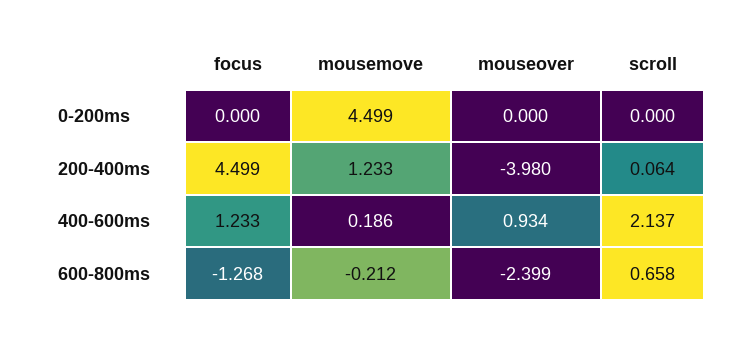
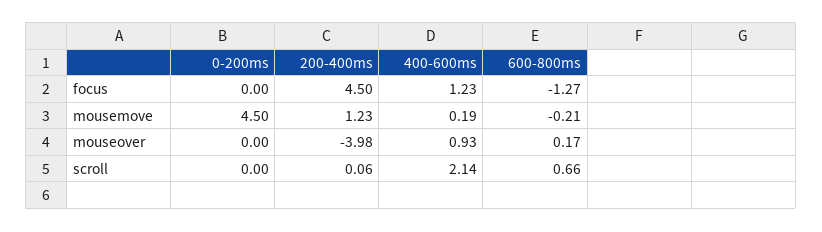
mouseover, 600-800ms: -2.399 -> 0.17

